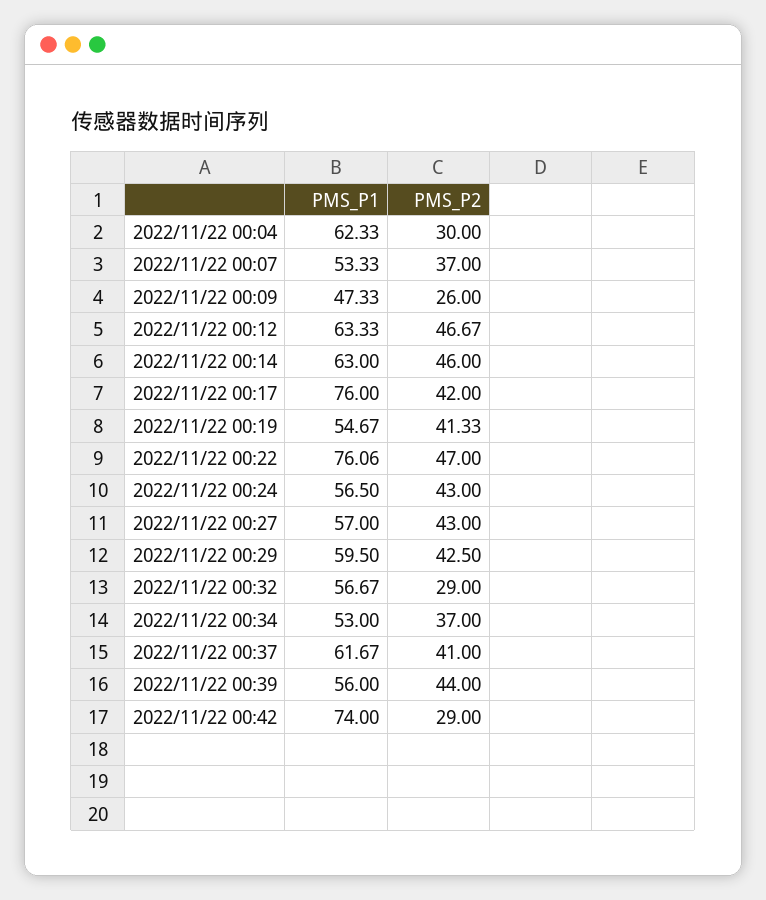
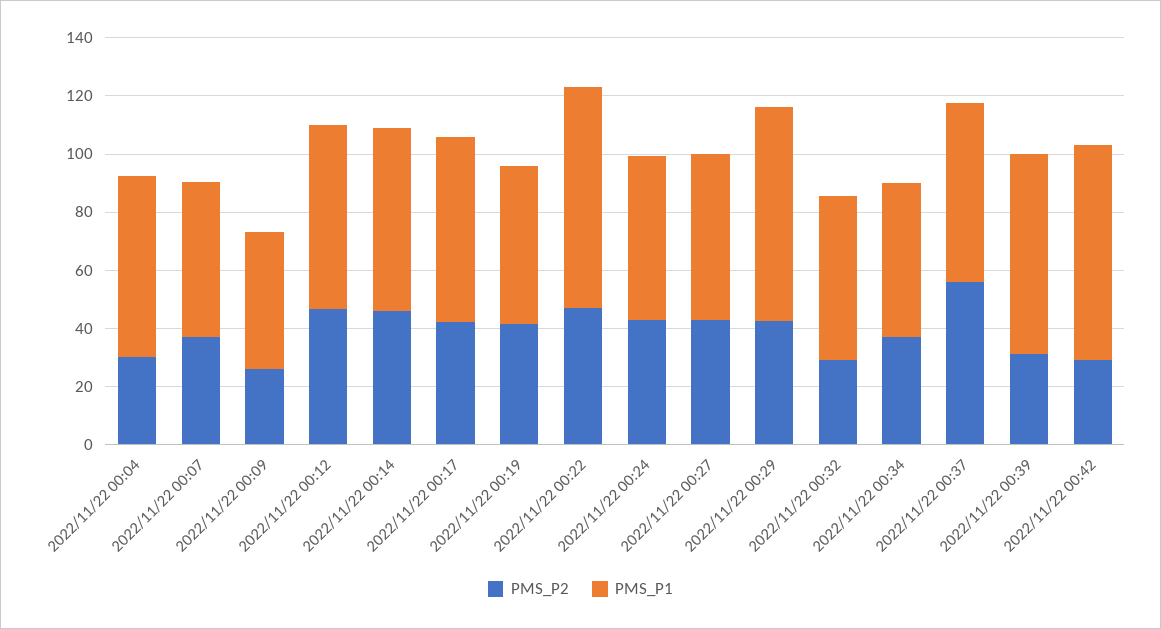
PMS_P1, 2022/11/22 00:17: 76 -> 65
PMS_P1, 2022/11/22 00:29: 59.5 -> 75
PMS_P2, 2022/11/22 00:37: 41 -> 55
PMS_P1, 2022/11/22 00:39: 56 -> 70
PMS_P2, 2022/11/22 00:39: 44 -> 30

